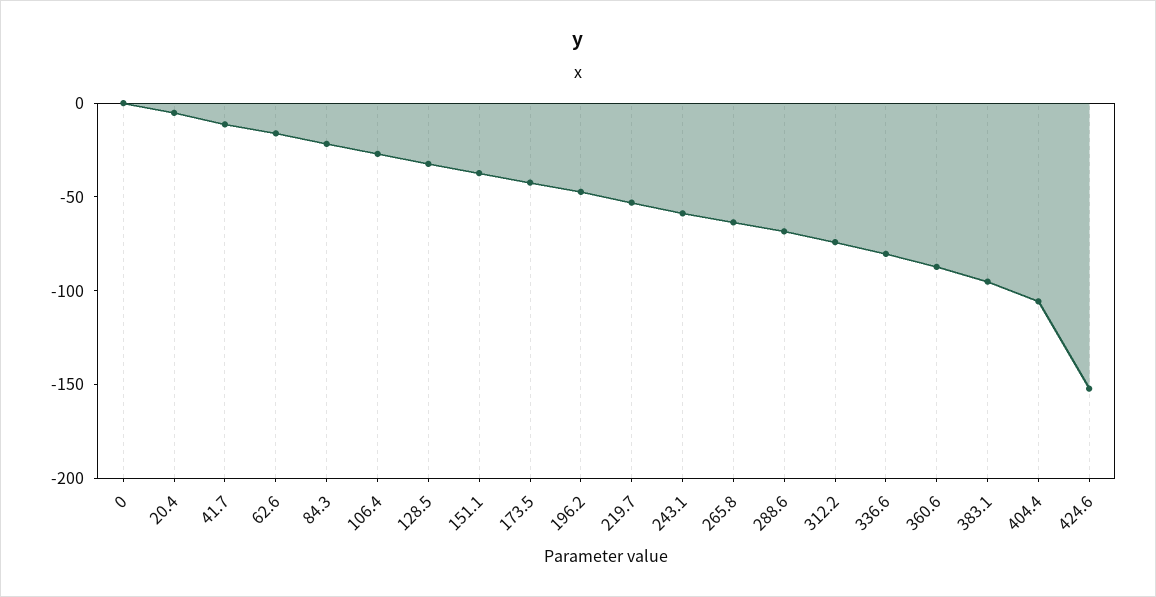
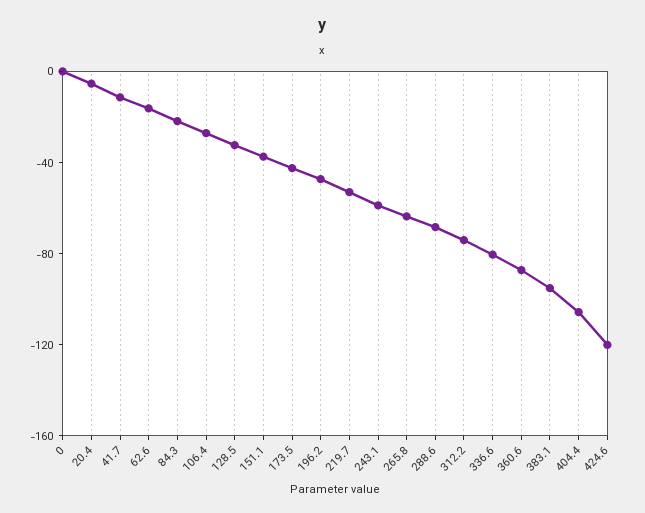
424.6: -150 -> -120

